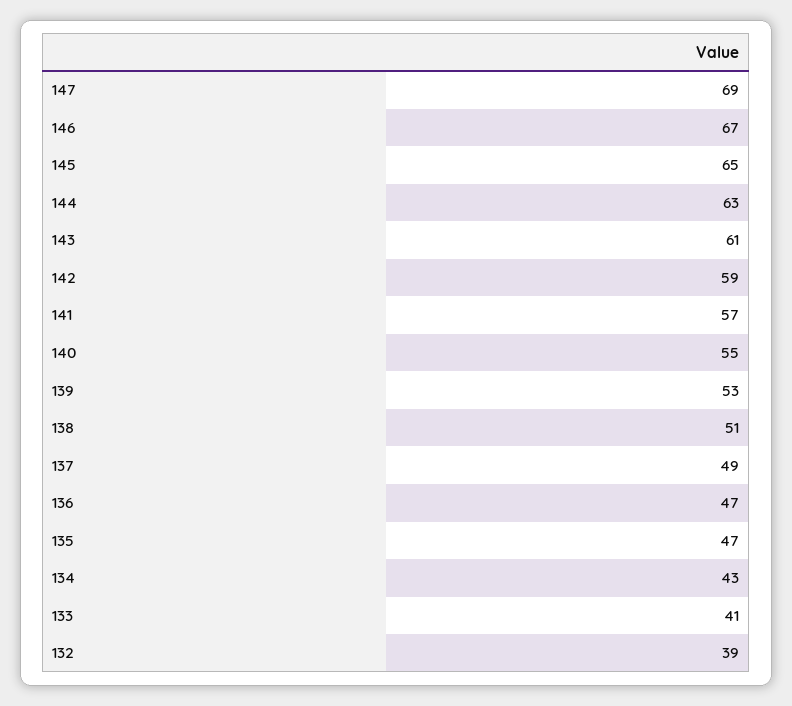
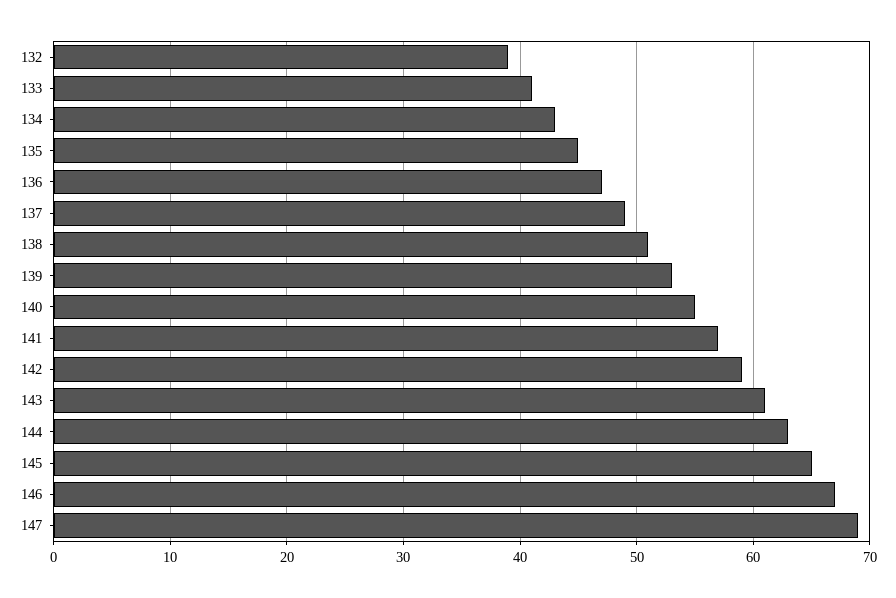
135: 47 -> 45

